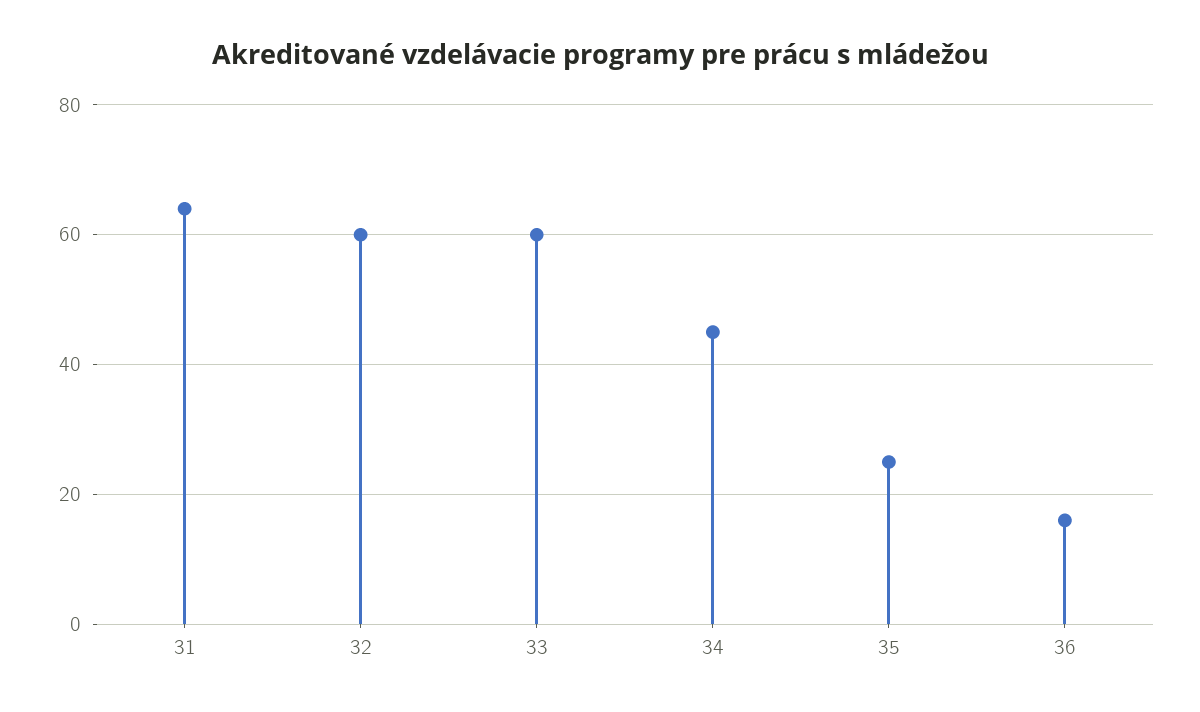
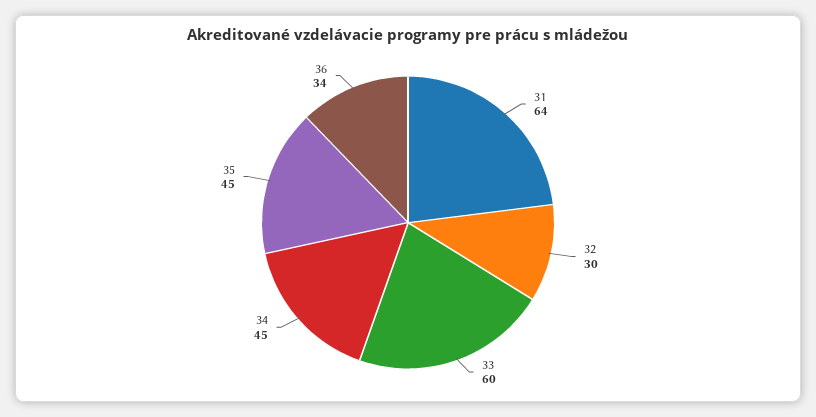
32: 60 -> 30
35: 25 -> 45
36: 15 -> 34

